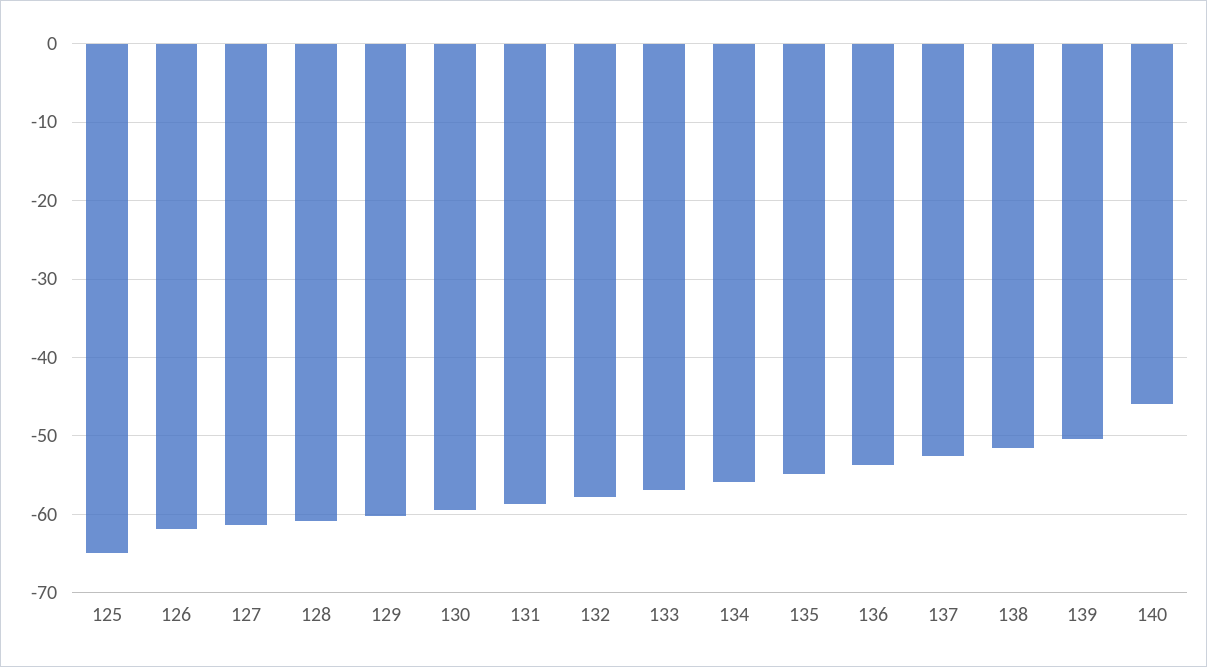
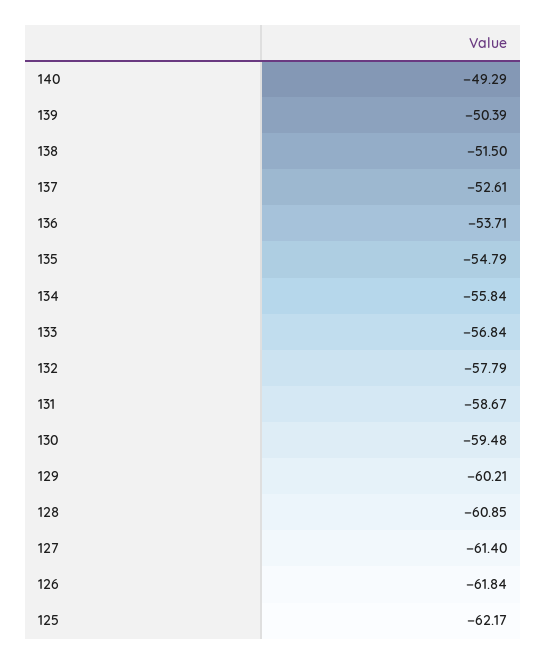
125: -65 -> -62.17
140: -46 -> -49.29

